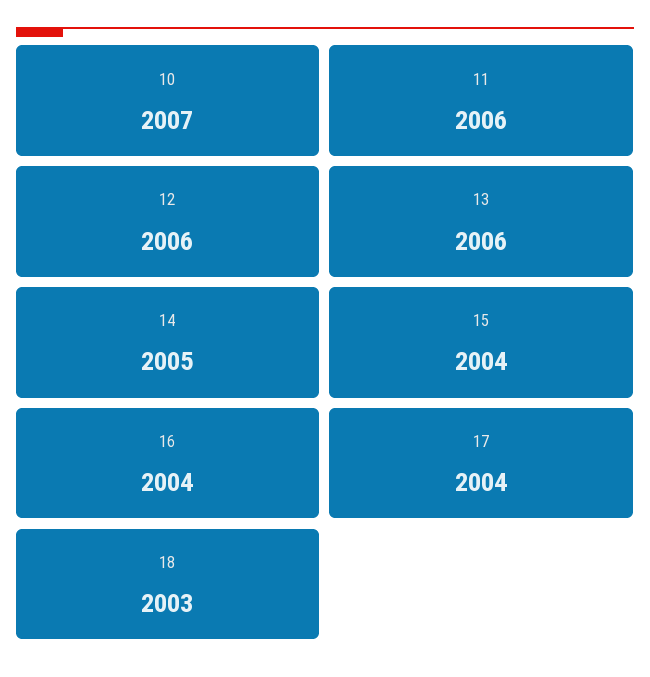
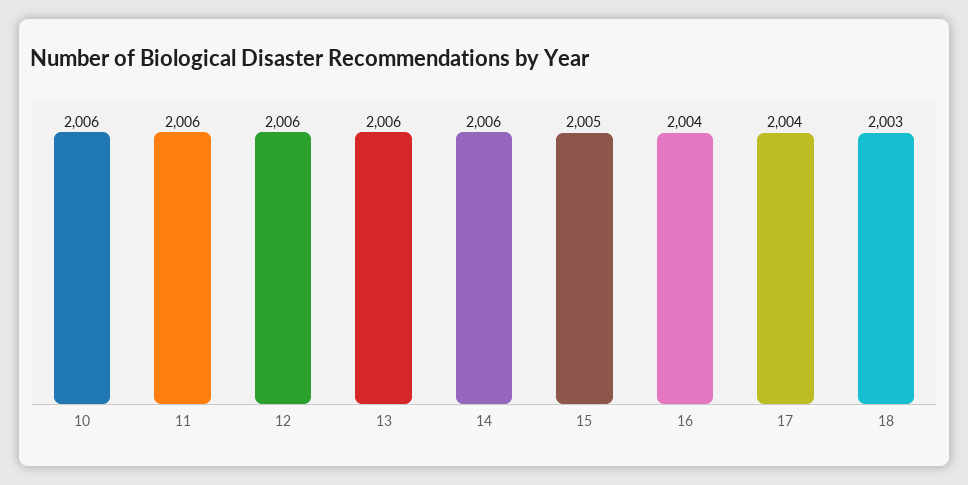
10: 2007 -> 2006
14: 2005 -> 2006
15: 2004 -> 2005

